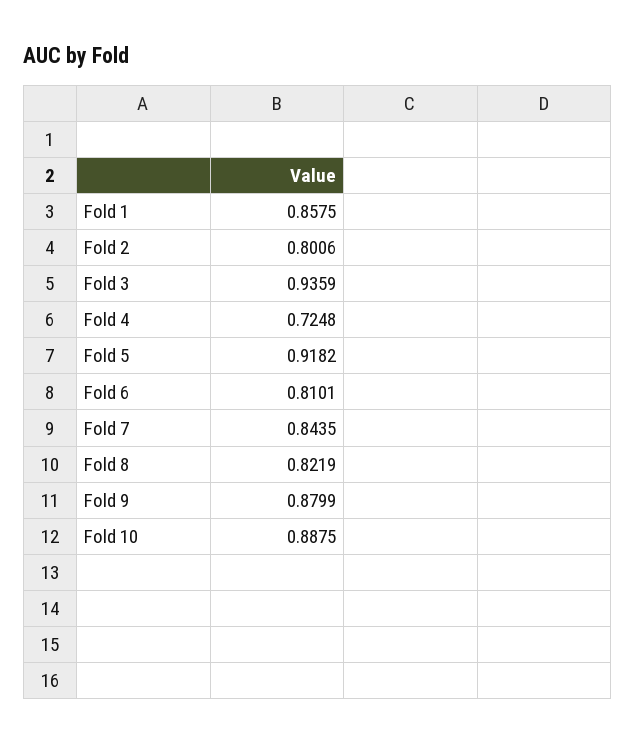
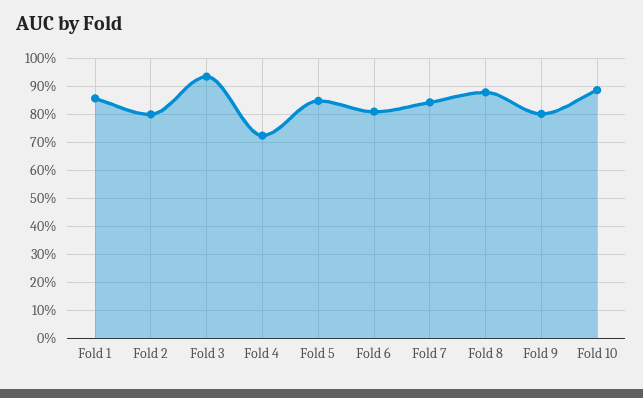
Fold 5: 0.9182 -> 0.85
Fold 8: 0.8219 -> 0.875
Fold 9: 0.8799 -> 0.8

